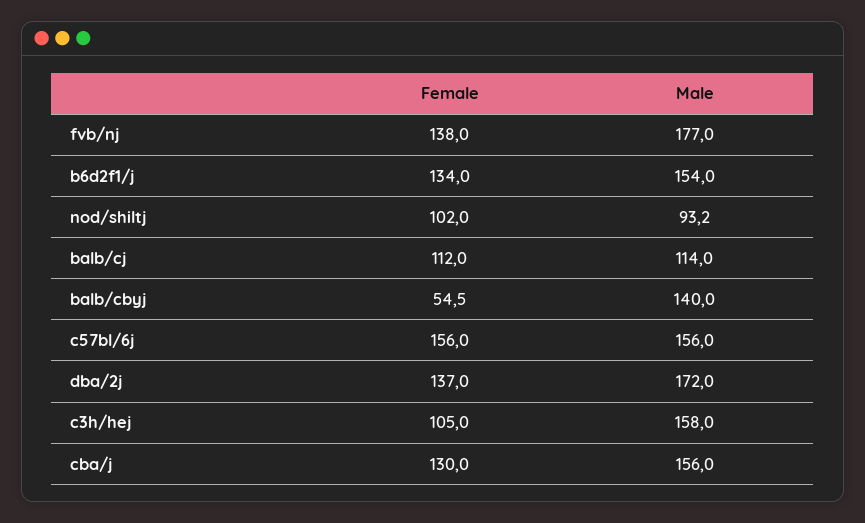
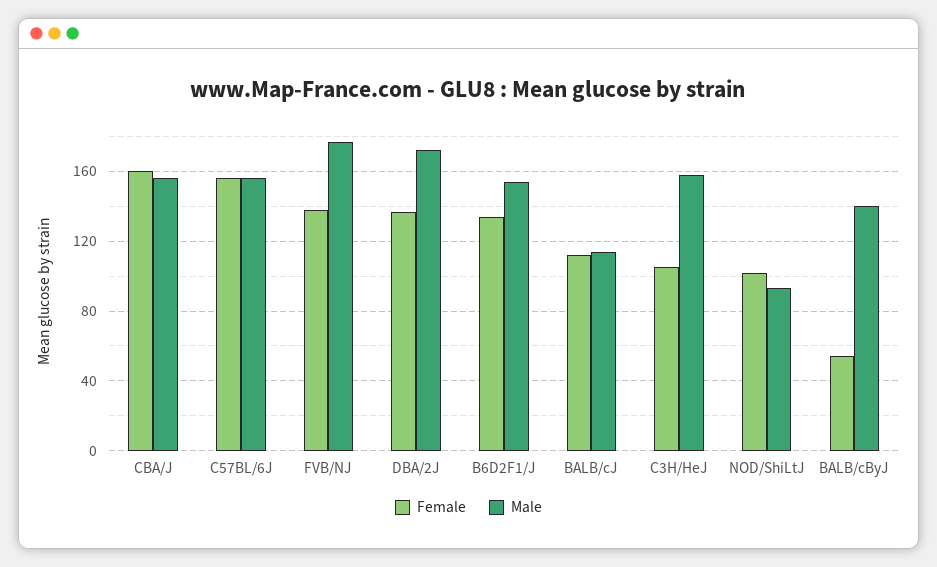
Female, cba/j: 130 -> 160

